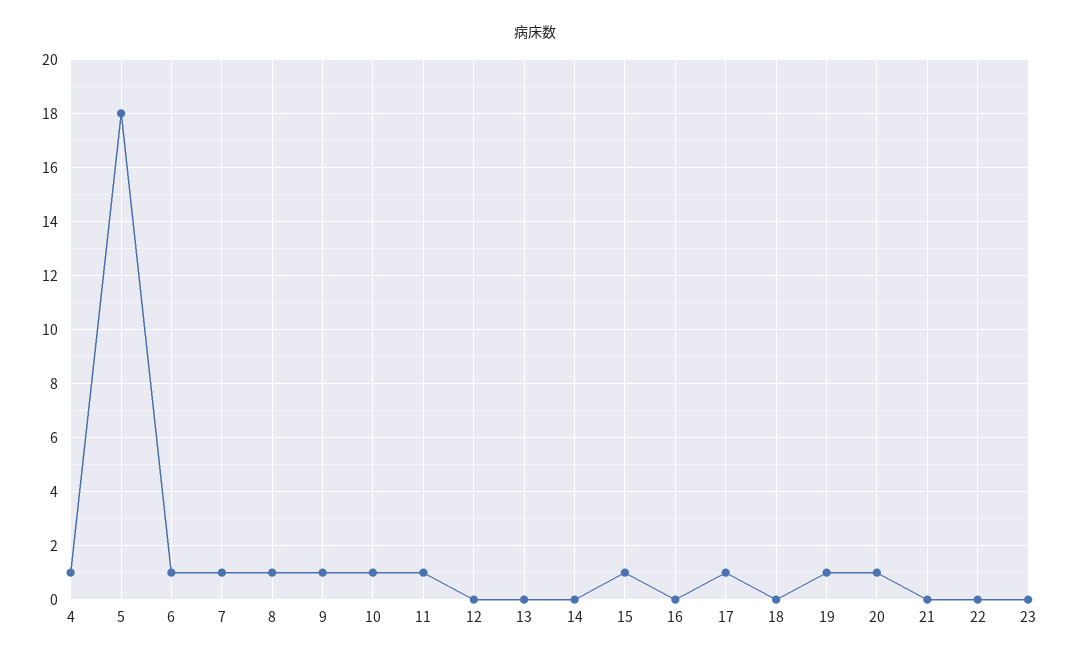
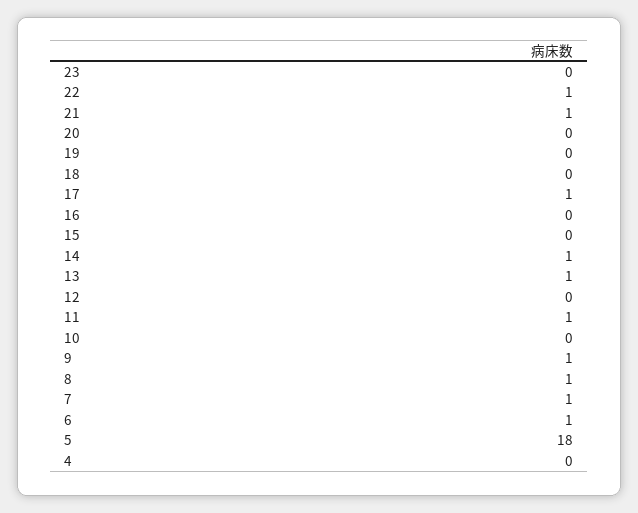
4: 1 -> 0
10: 1 -> 0
13: 0 -> 1
14: 0 -> 1
15: 1 -> 0
19: 1 -> 0
20: 1 -> 0
21: 0 -> 1
22: 0 -> 1

